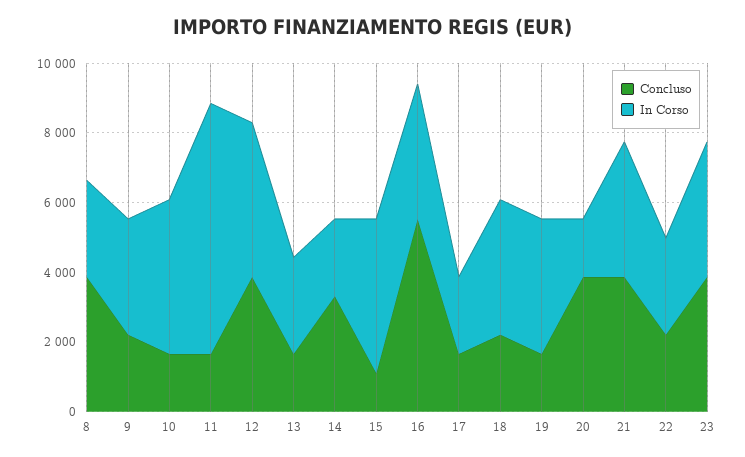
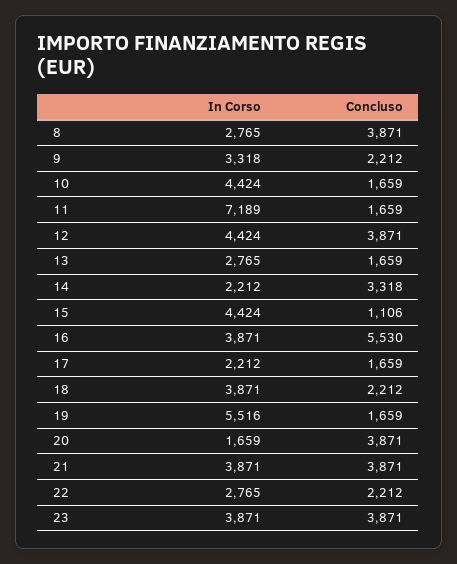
In Corso, 19: 4000 -> 5516

